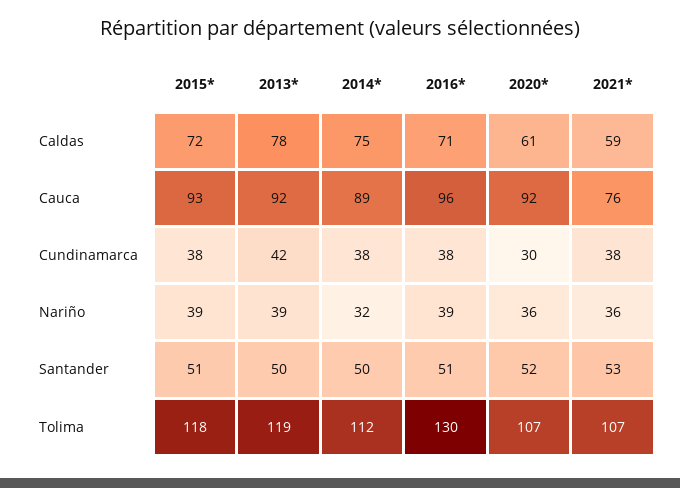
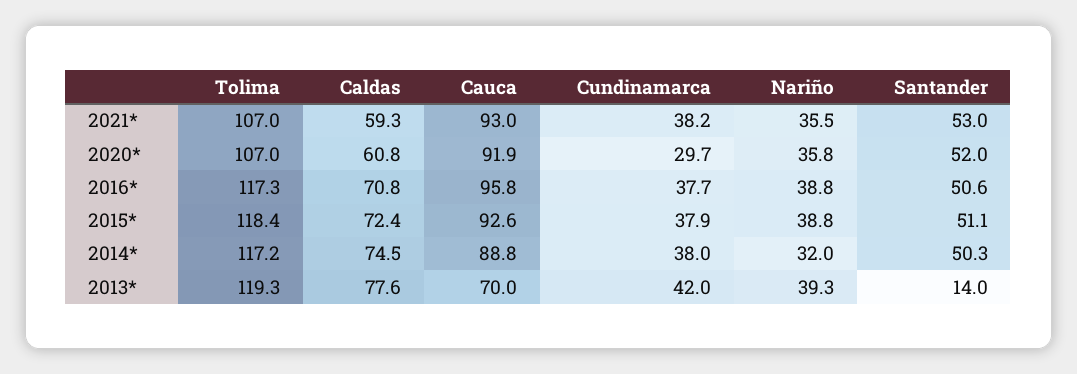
2013*, Cauca: 92 -> 70
2021*, Cauca: 76 -> 93
2013*, Santander: 50 -> 14
2014*, Tolima: 112 -> 117.2
2016*, Tolima: 130 -> 117.3

